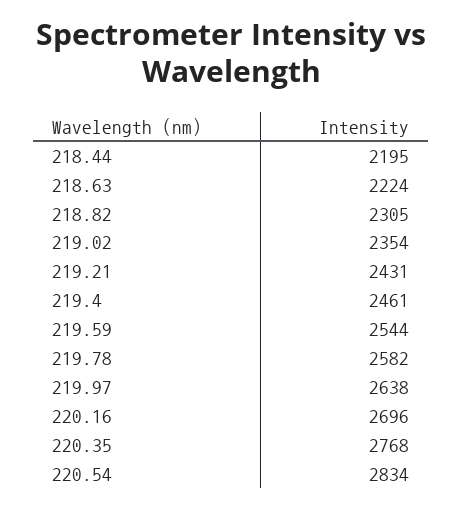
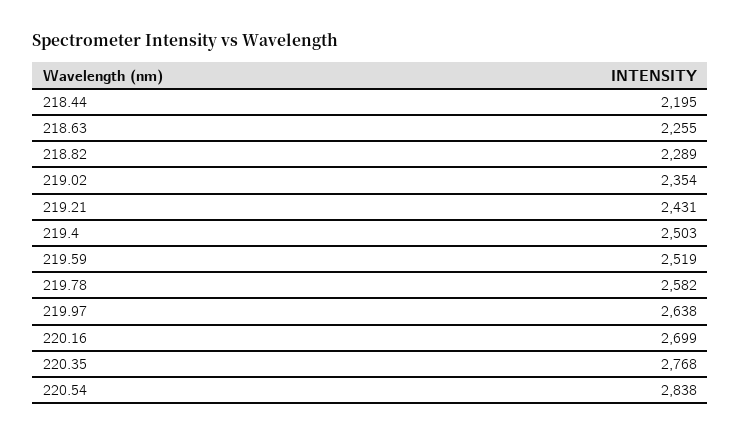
218.63: 2224 -> 2255
218.82: 2305 -> 2289
219.4: 2461 -> 2503
219.59: 2544 -> 2519
220.16: 2696 -> 2699
220.54: 2834 -> 2838

